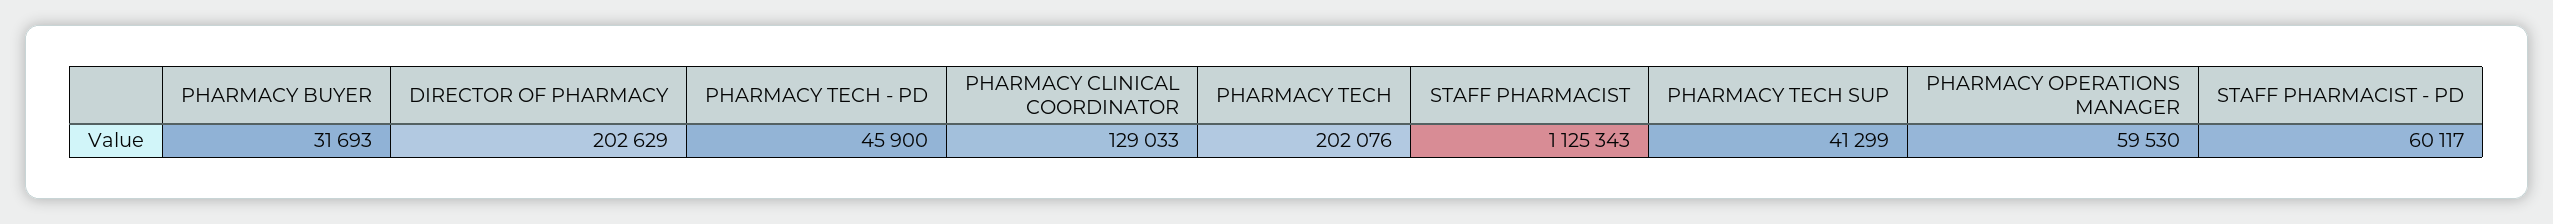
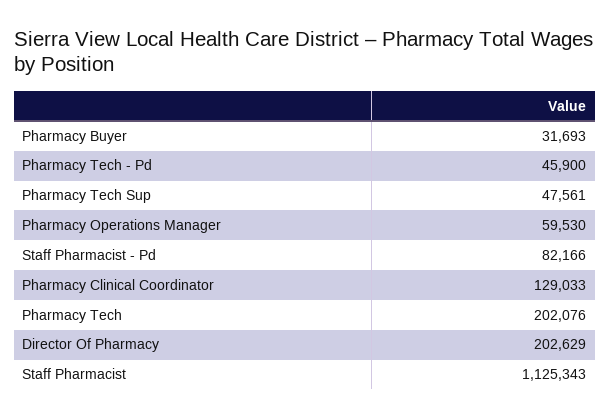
PHARMACY TECH SUP: 41299 -> 47561
STAFF PHARMACIST - PD: 60117 -> 82166

